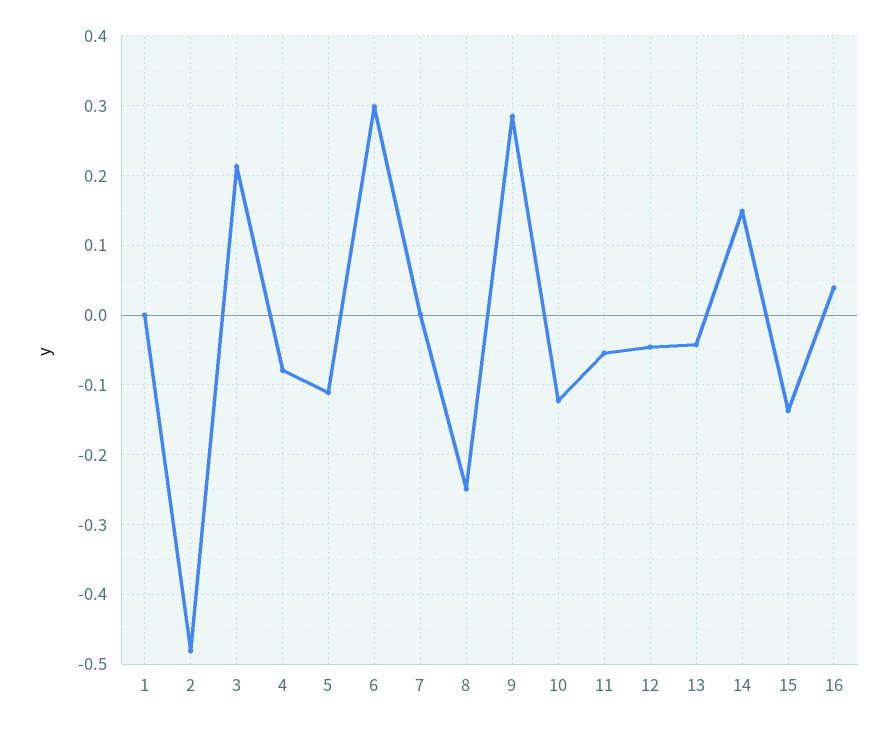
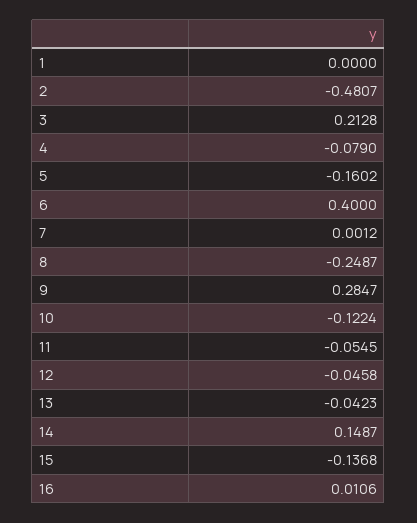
5: -0.11 -> -0.1602
6: 0.3 -> 0.4
16: 0.04 -> 0.0106

